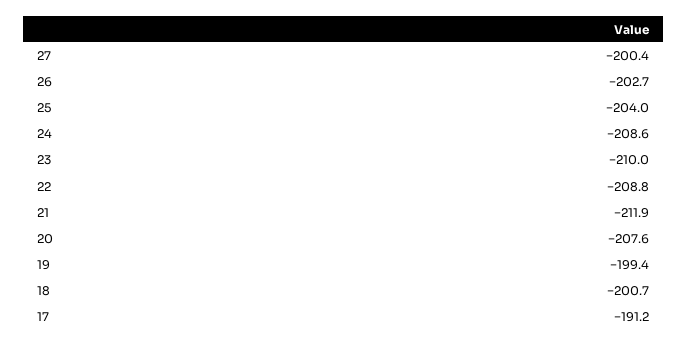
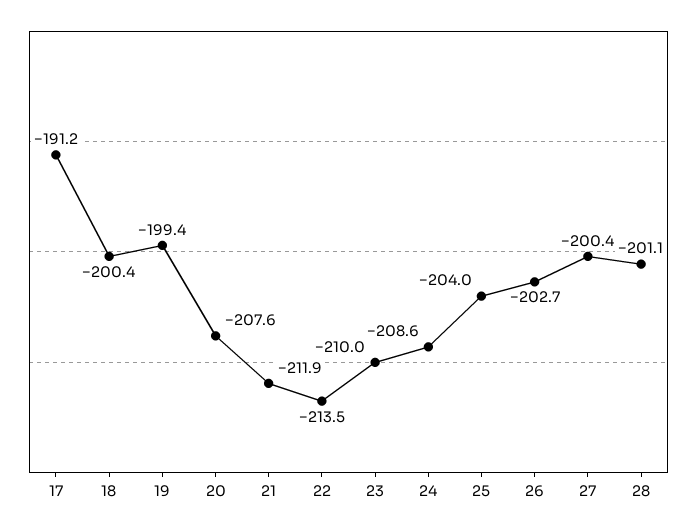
22: -208.8 -> -213.5
18: -200.7 -> -200.4
28: none -> -201.1

